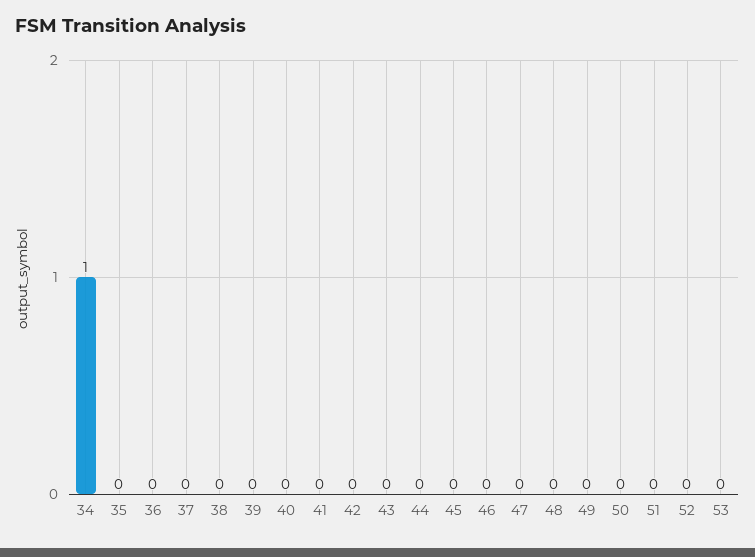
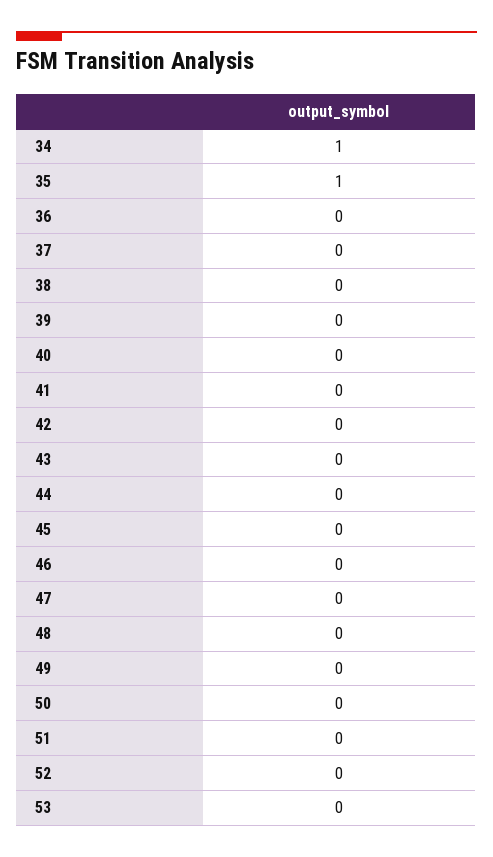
35: 0 -> 1

